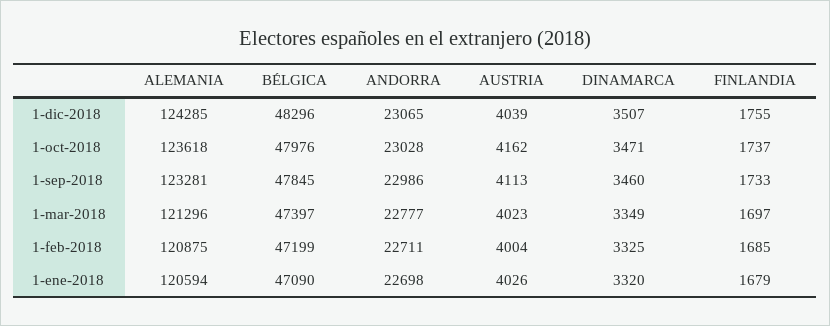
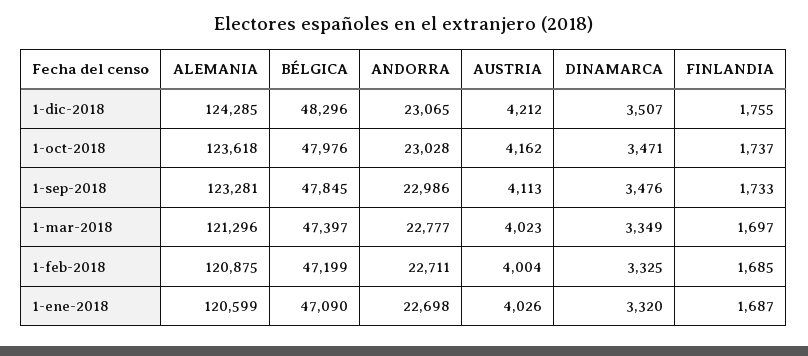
AUSTRIA, 1-dic-2018: 4039 -> 4212
DINAMARCA, 1-sep-2018: 3460 -> 3476
ALEMANIA, 1-ene-2018: 120594 -> 120599
FINLANDIA, 1-ene-2018: 1679 -> 1687

